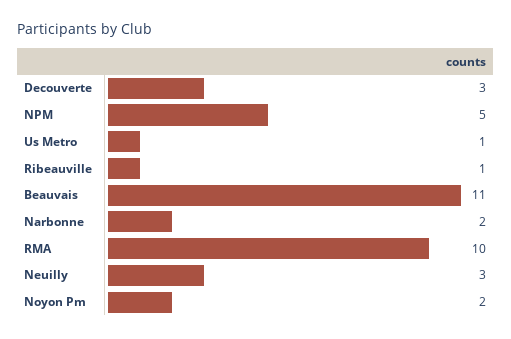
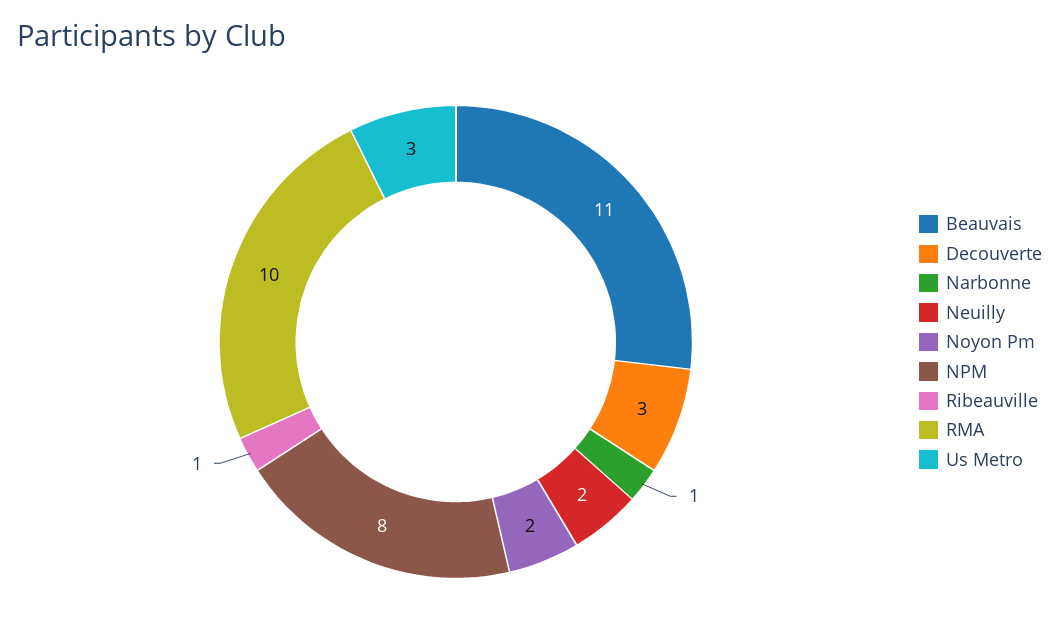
NPM: 5 -> 8
Us Metro: 1 -> 3
Narbonne: 2 -> 1
Neuilly: 3 -> 2

